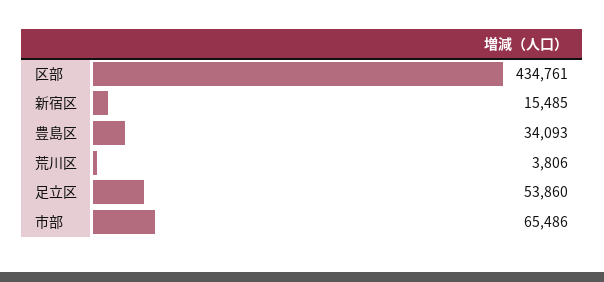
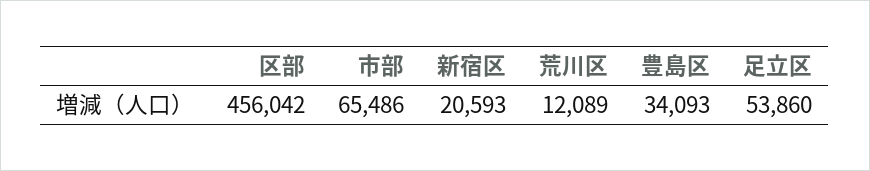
区部: 434761 -> 456042
新宿区: 15485 -> 20593
荒川区: 3806 -> 12089

